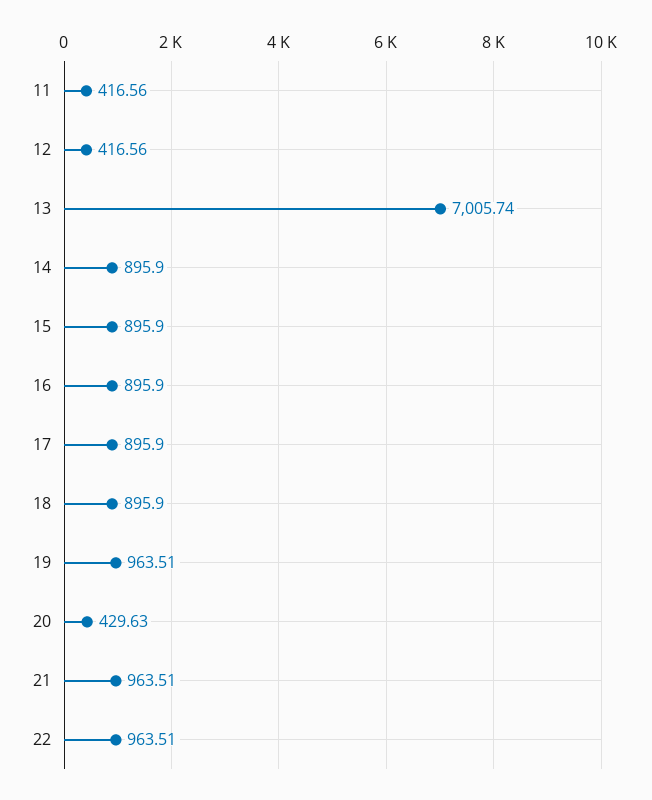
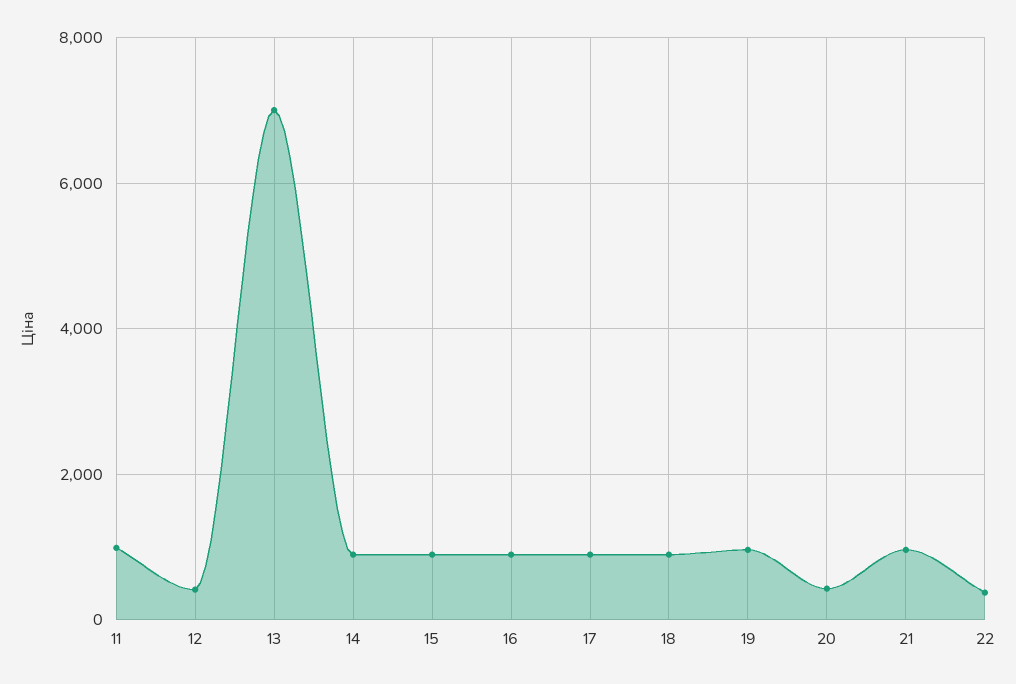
11: 416.56 -> 1000
22: 963.51 -> 400

